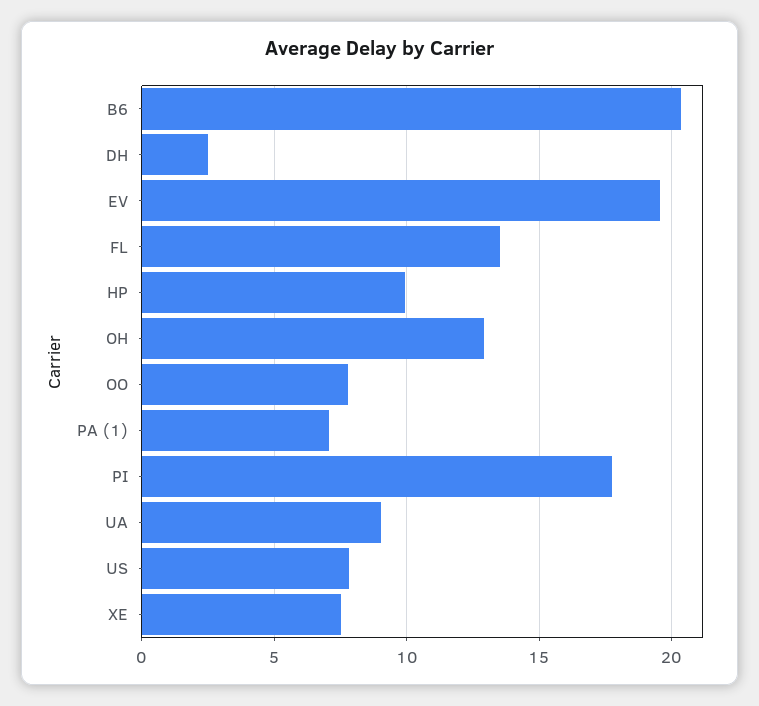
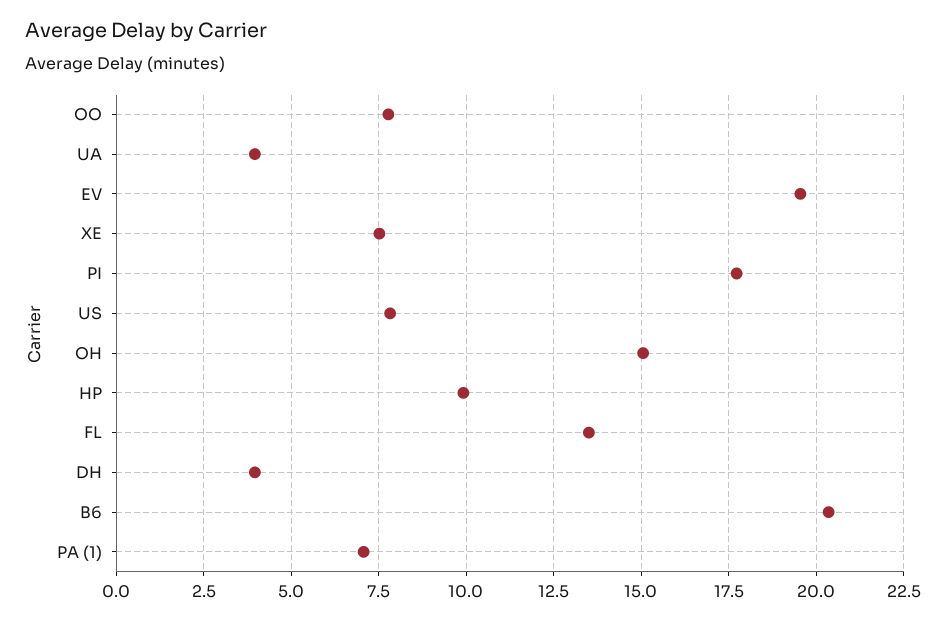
DH: 2.5 -> 4
OH: 13 -> 15
UA: 9 -> 4

